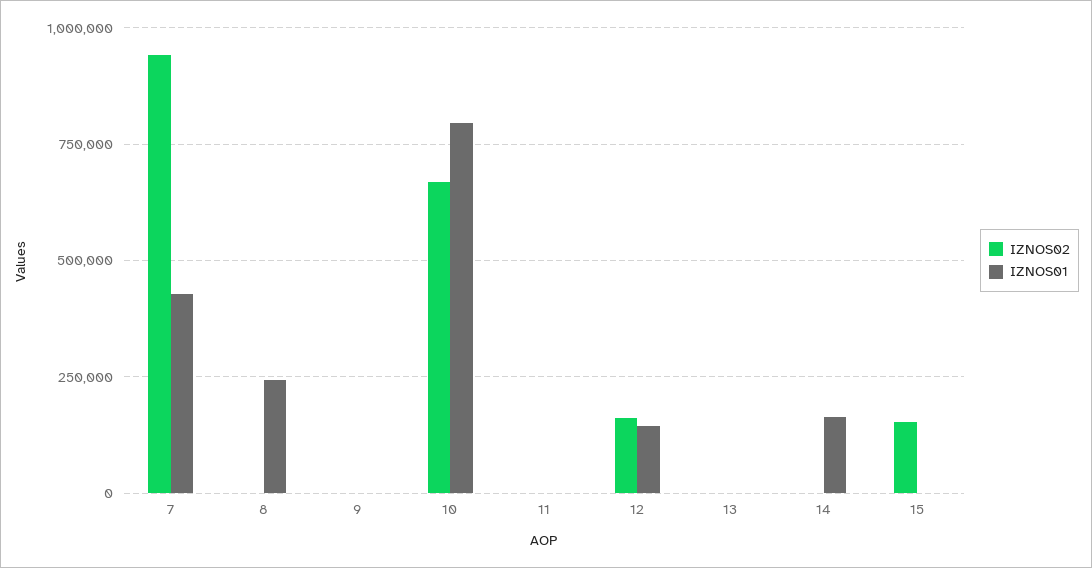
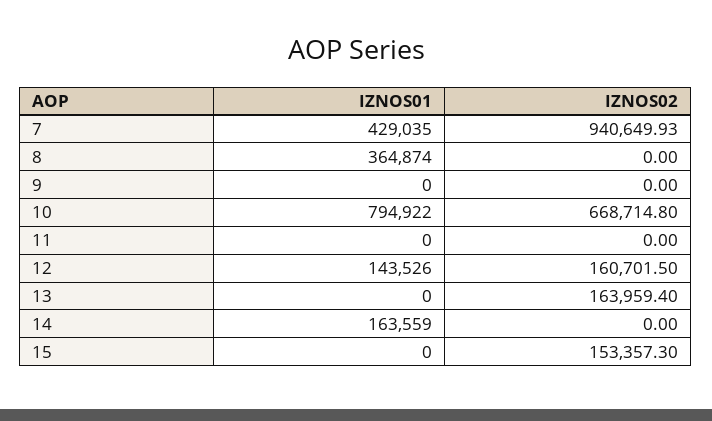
IZNOS01, 8: 250000 -> 364874
IZNOS02, 13: 0 -> 163959.4

